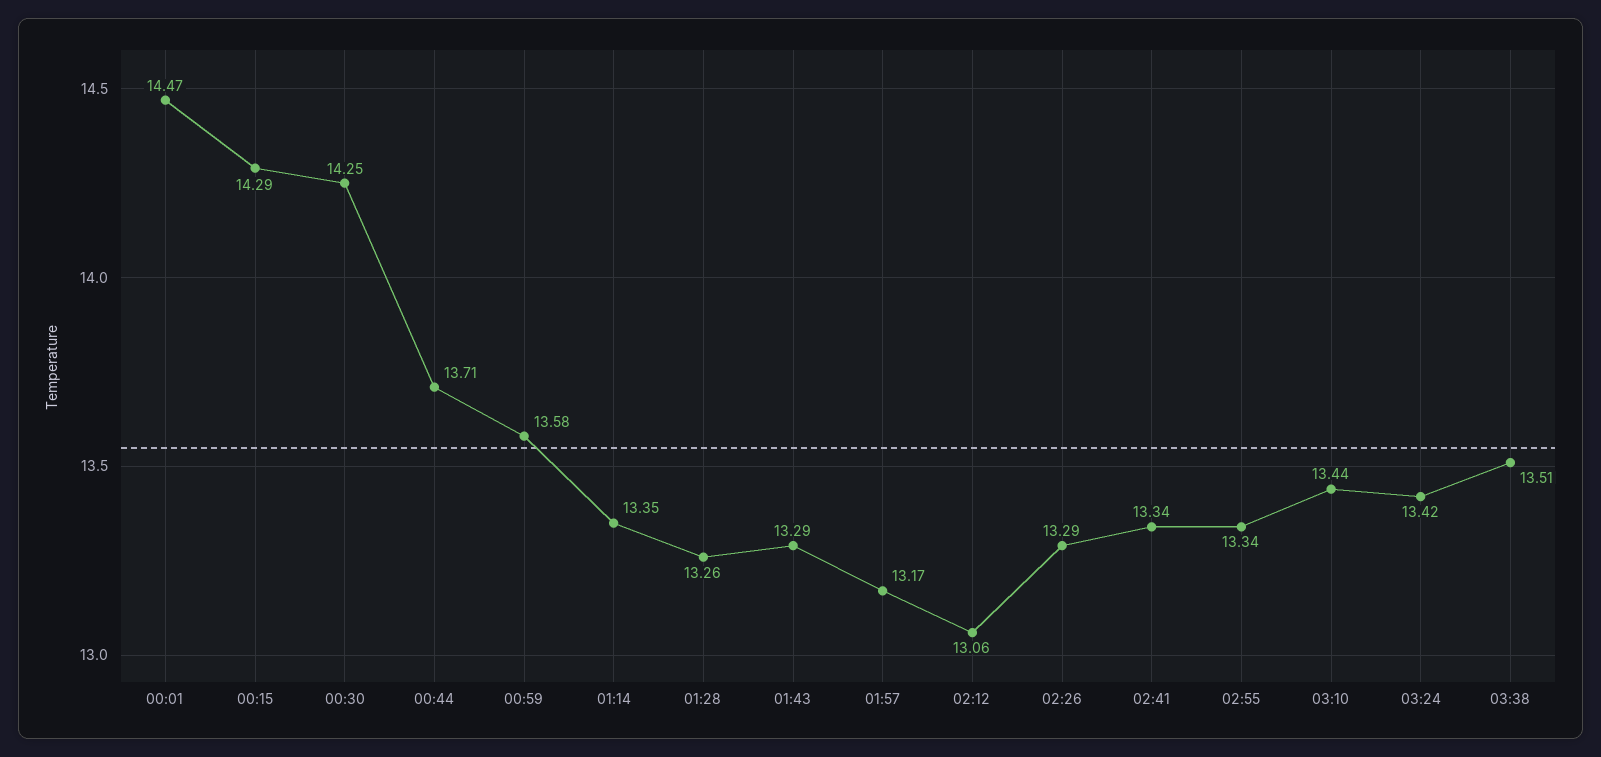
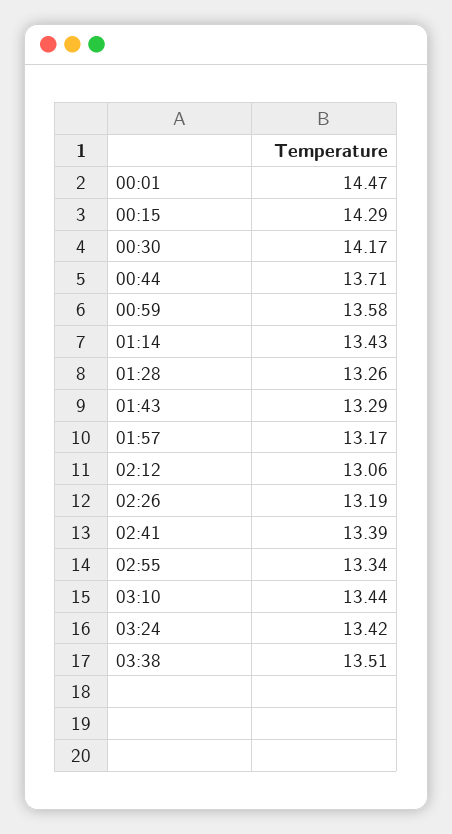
00:30: 14.25 -> 14.17
01:14: 13.35 -> 13.43
02:26: 13.29 -> 13.19
02:41: 13.34 -> 13.39

